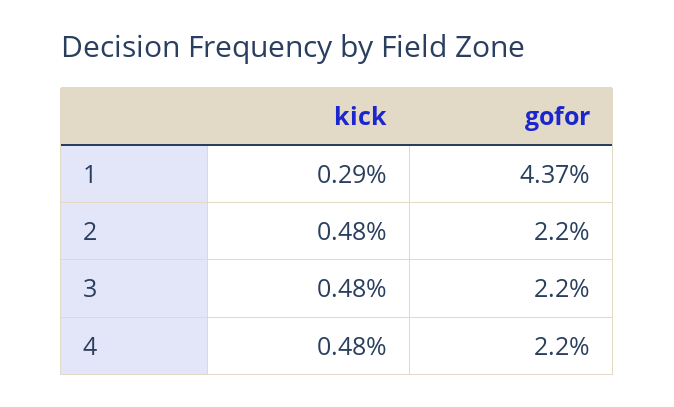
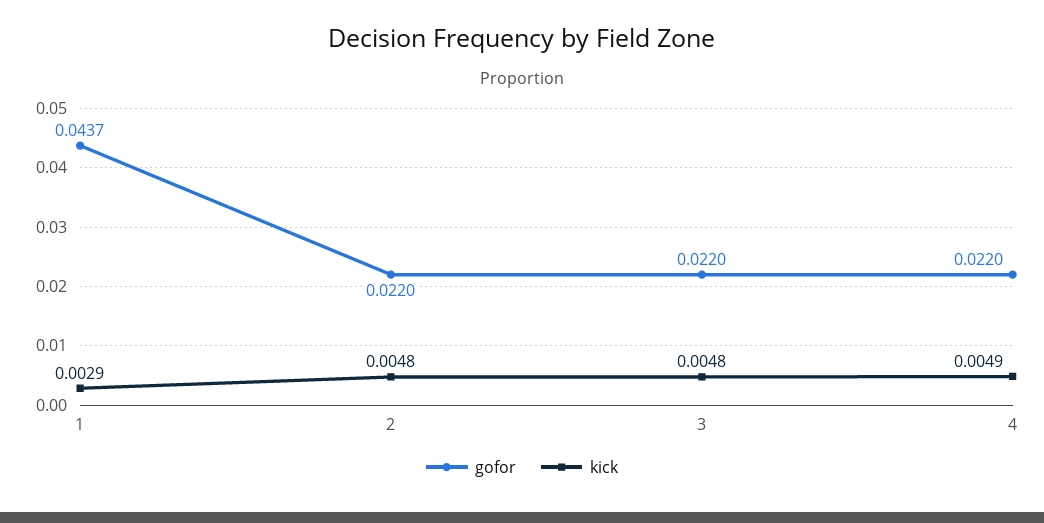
kick, 4: 0.0048 -> 0.0049

